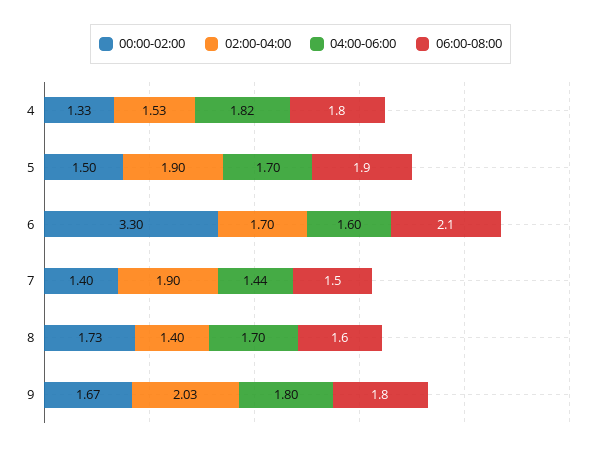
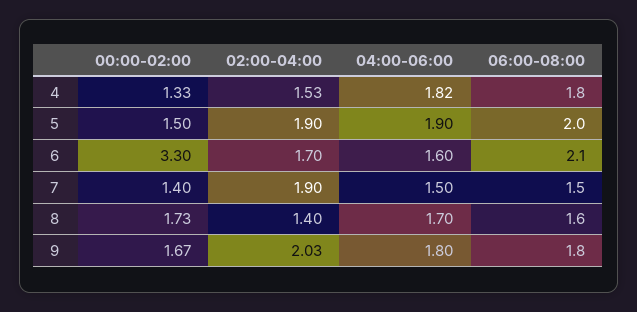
04:00-06:00, 5: 1.7 -> 1.9
06:00-08:00, 5: 1.9 -> 2
04:00-06:00, 7: 1.44 -> 1.5

